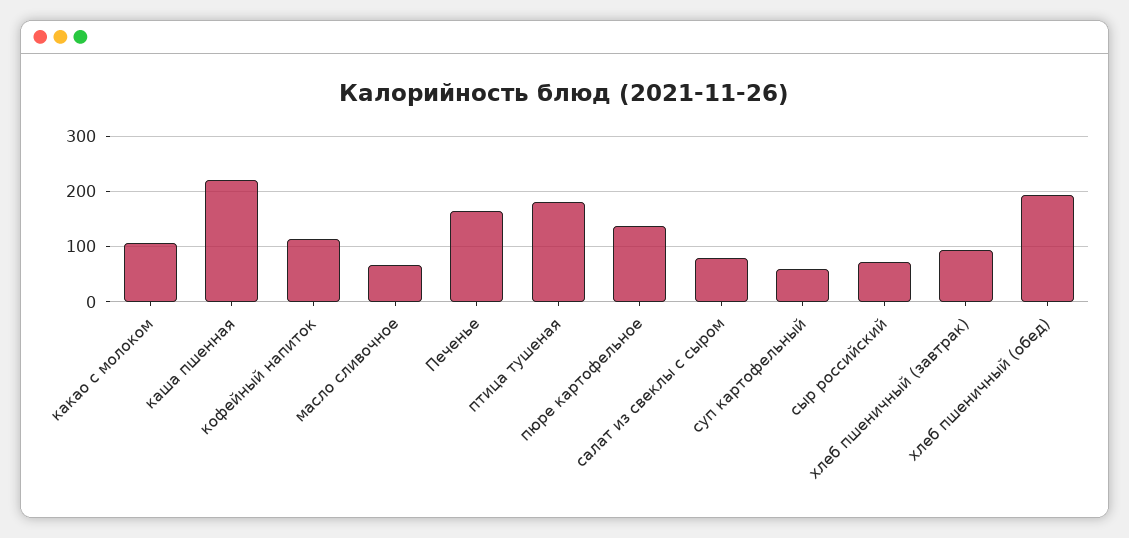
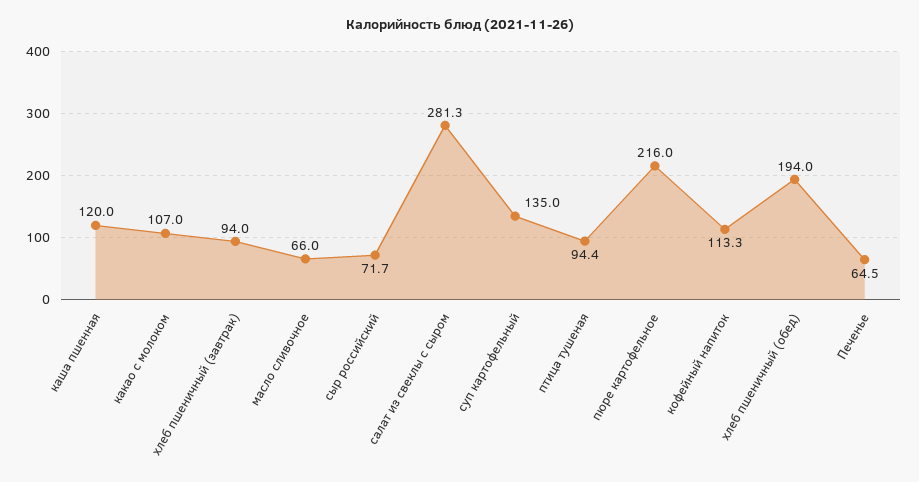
каша пшенная: 220 -> 120
Печенье: 160 -> 64.5
птица тушеная: 180 -> 94.4
пюре картофельное: 140 -> 216
салат из свеклы с сыром: 80 -> 281.3
суп картофельный: 60 -> 135

